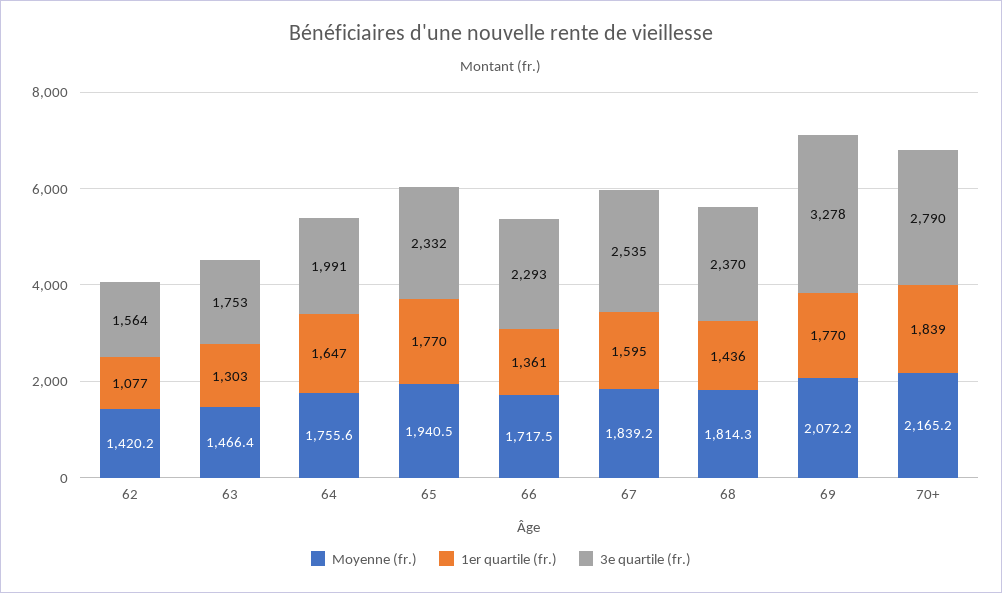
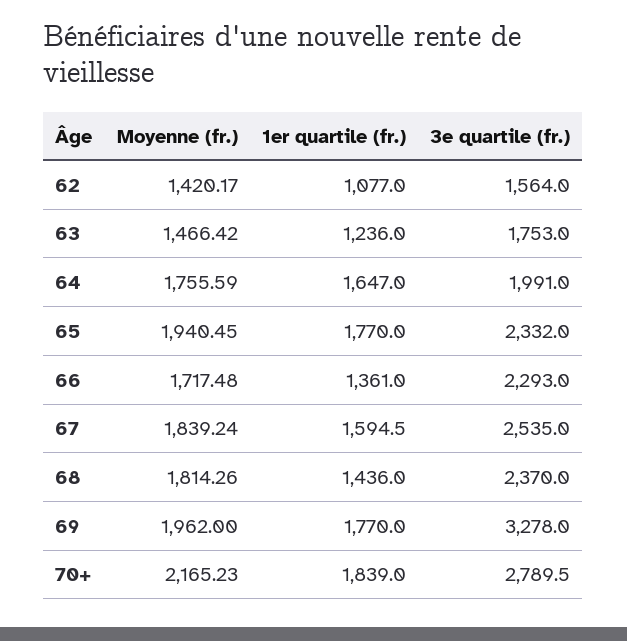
1er quartile (fr.), 63: 1303 -> 1236
Moyenne (fr.), 69: 2072.2 -> 1962

